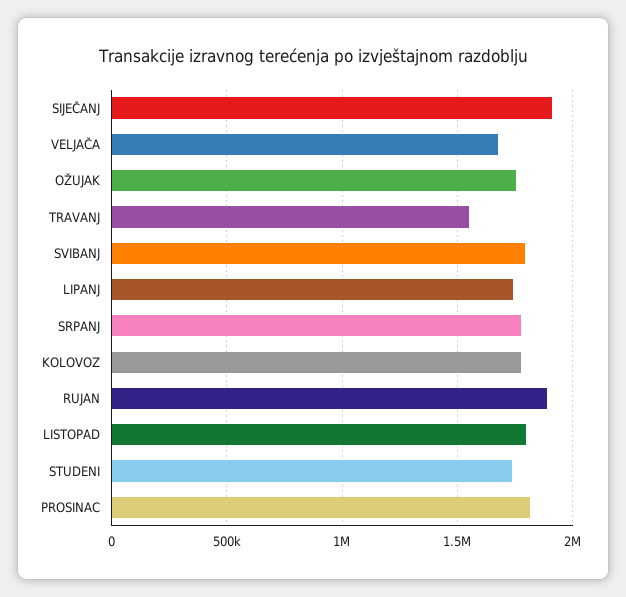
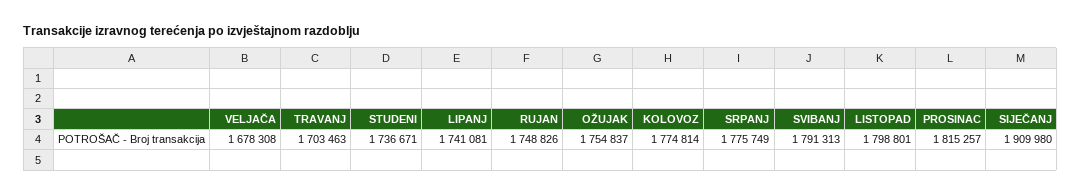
TRAVANJ: 1550000 -> 1703463
RUJAN: 1900000 -> 1748826

